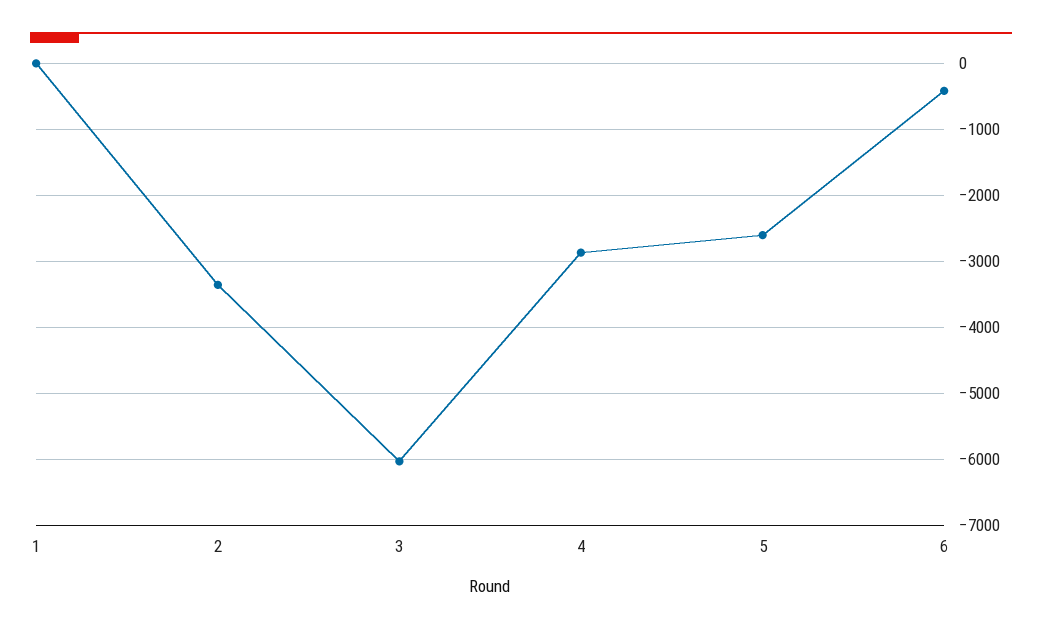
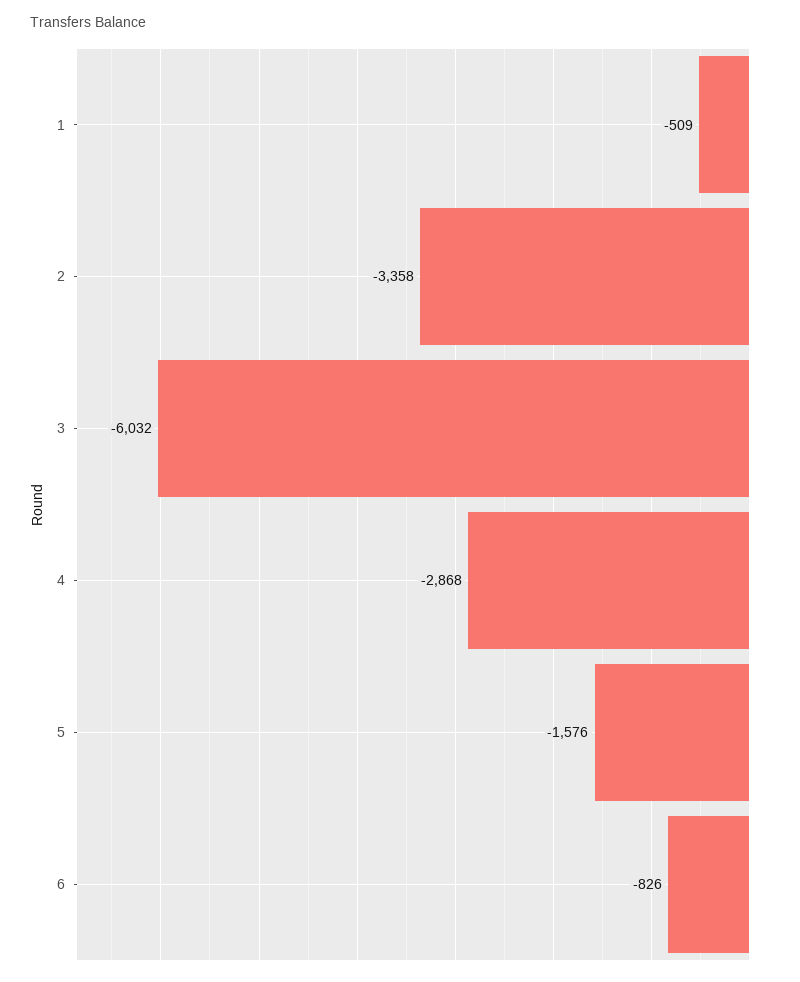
1: 0 -> -509
5: -2600 -> -1576
6: -400 -> -826

